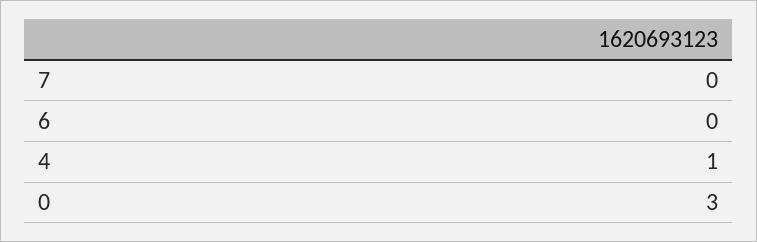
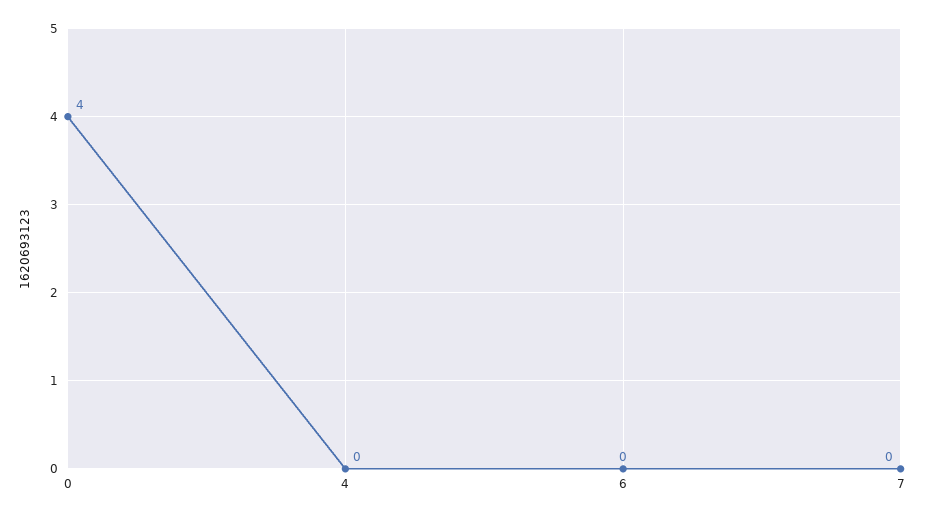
4: 1 -> 0
0: 3 -> 4

